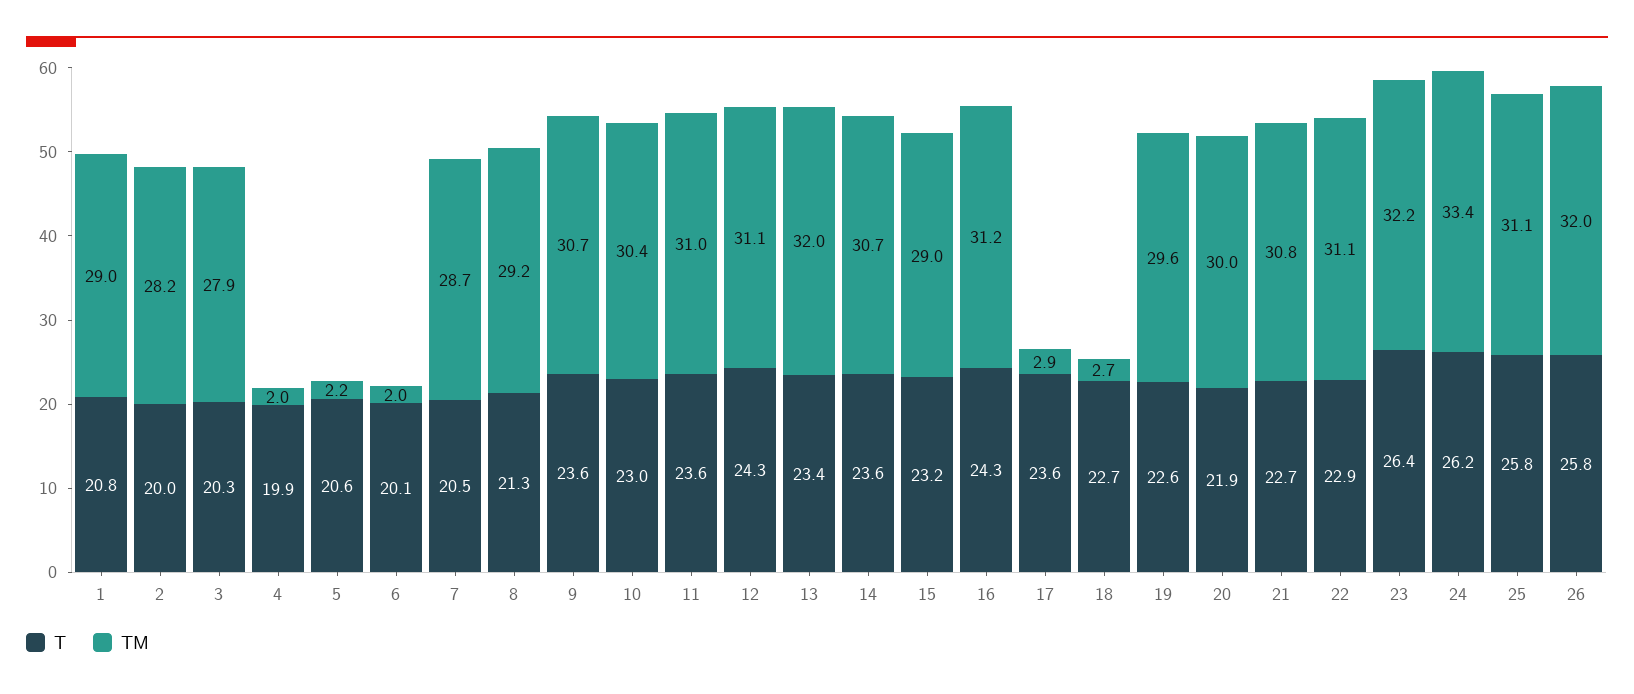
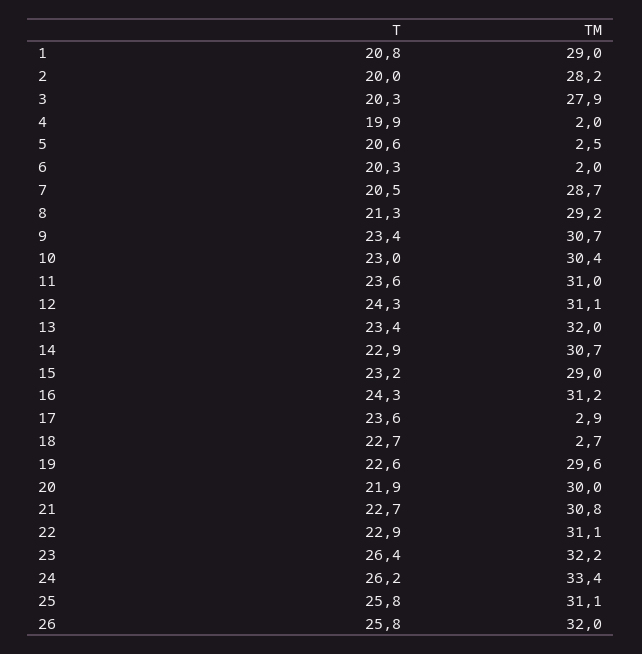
TM, 5: 2.2 -> 2.5
T, 6: 20.1 -> 20.3
T, 9: 23.6 -> 23.4
T, 14: 23.6 -> 22.9

